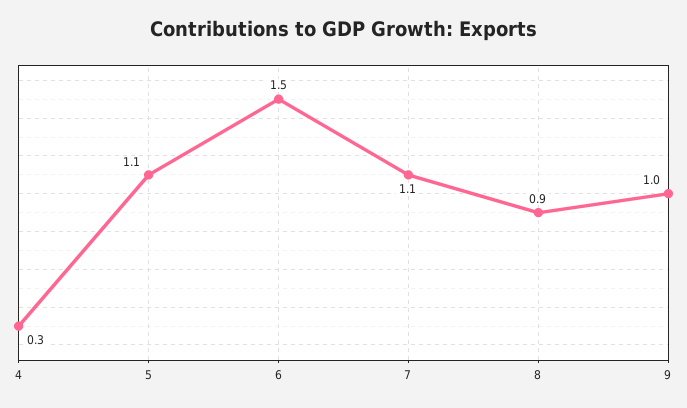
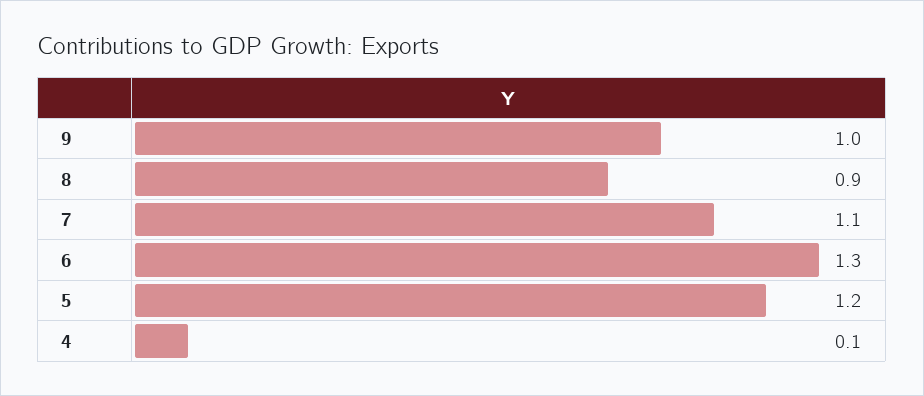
4: 0.3 -> 0.1
5: 1.1 -> 1.2
6: 1.5 -> 1.3

